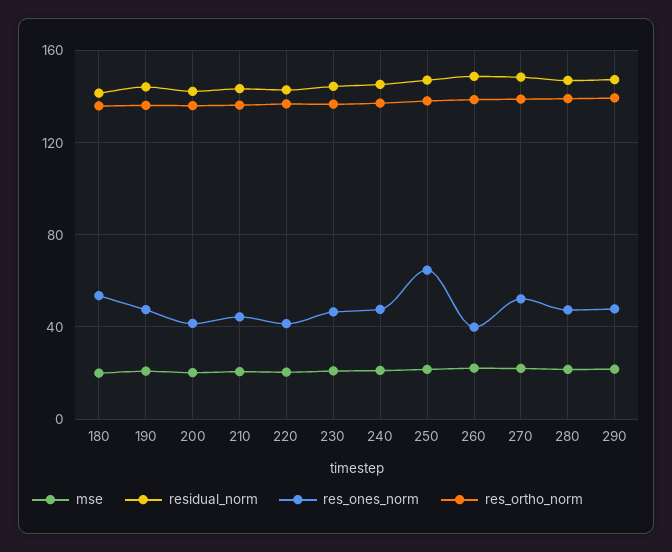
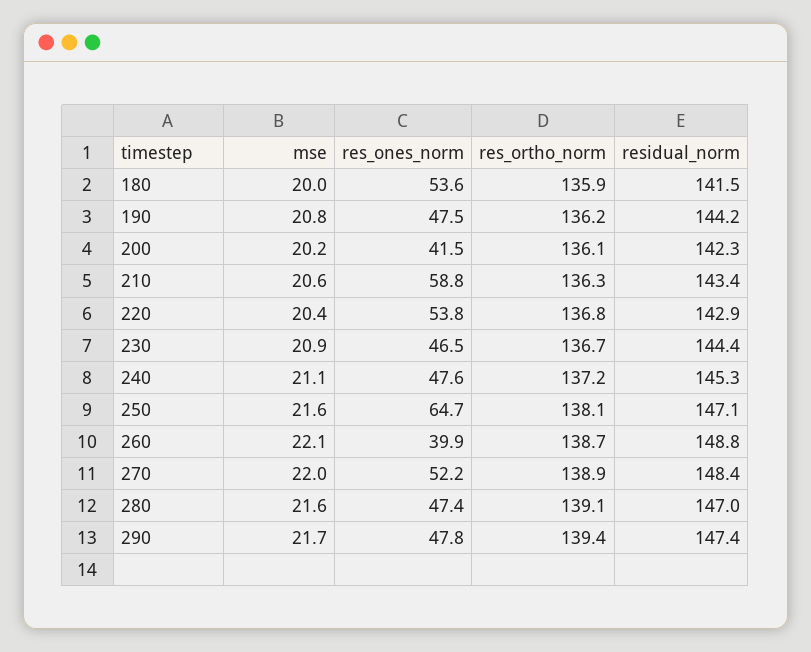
res_ones_norm, 210: 45 -> 58.8
res_ones_norm, 220: 40 -> 53.8

